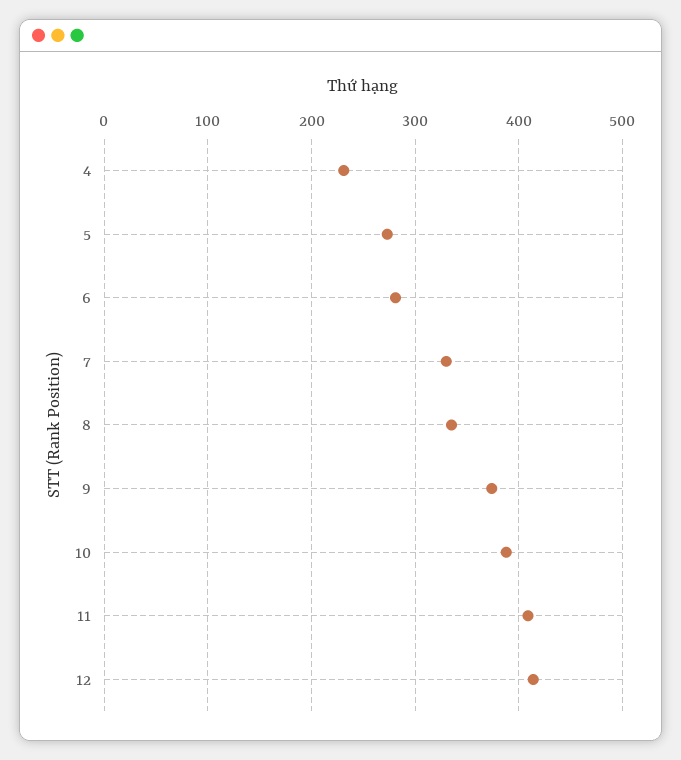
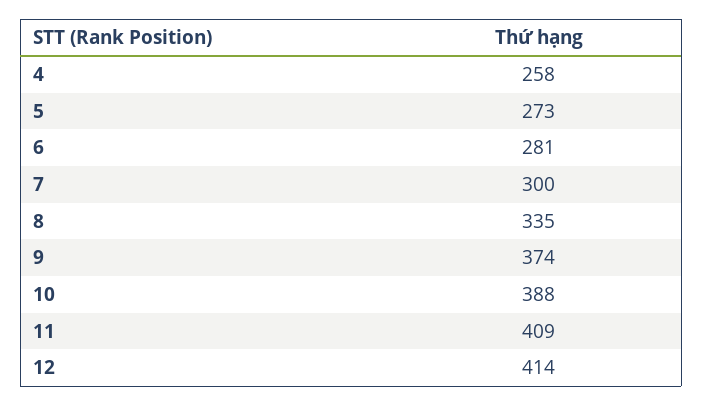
4: 230 -> 258
7: 330 -> 300

